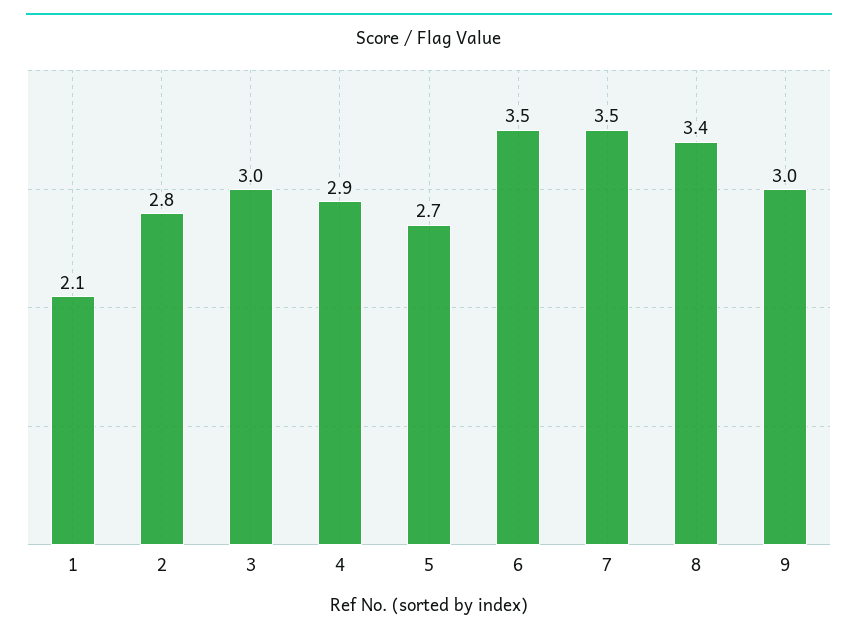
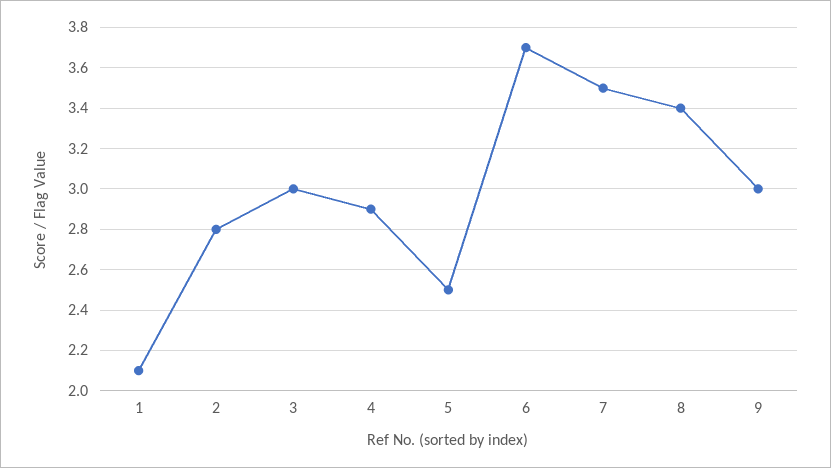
5: 2.7 -> 2.5
6: 3.5 -> 3.7

